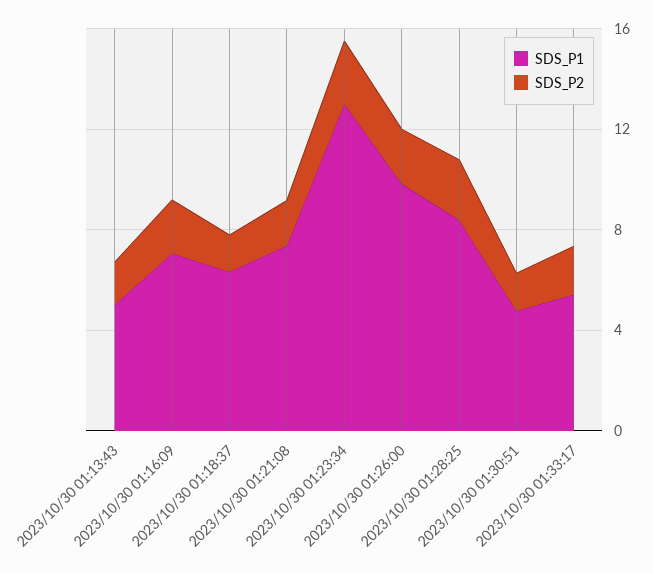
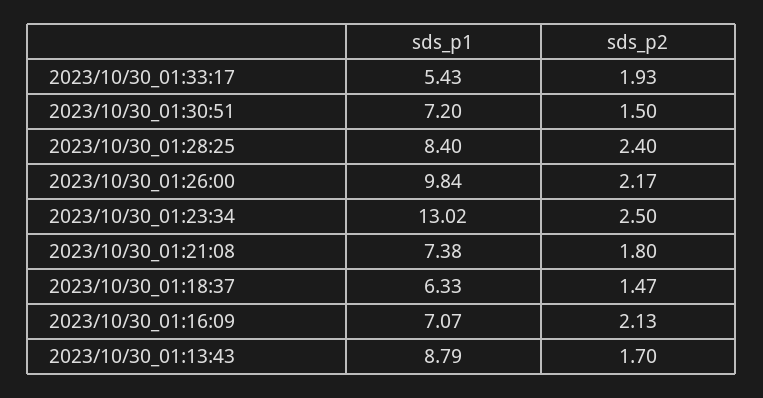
SDS_P1, 2023/10/30 01:13:43: 5 -> 8.79
SDS_P1, 2023/10/30 01:30:51: 5 -> 7.2

